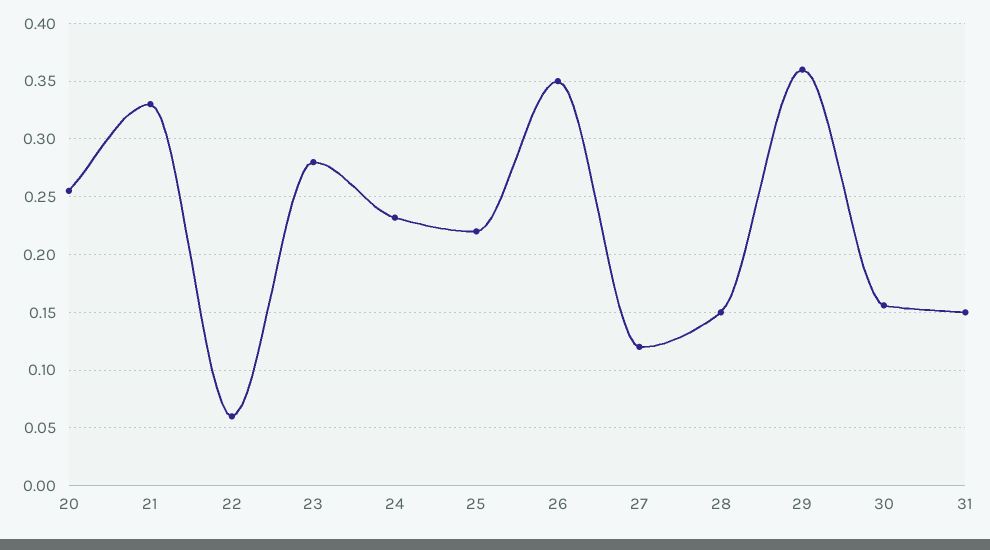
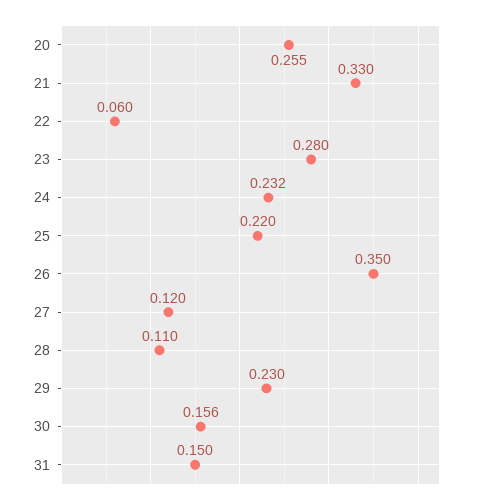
28: 0.15 -> 0.11
29: 0.36 -> 0.23

